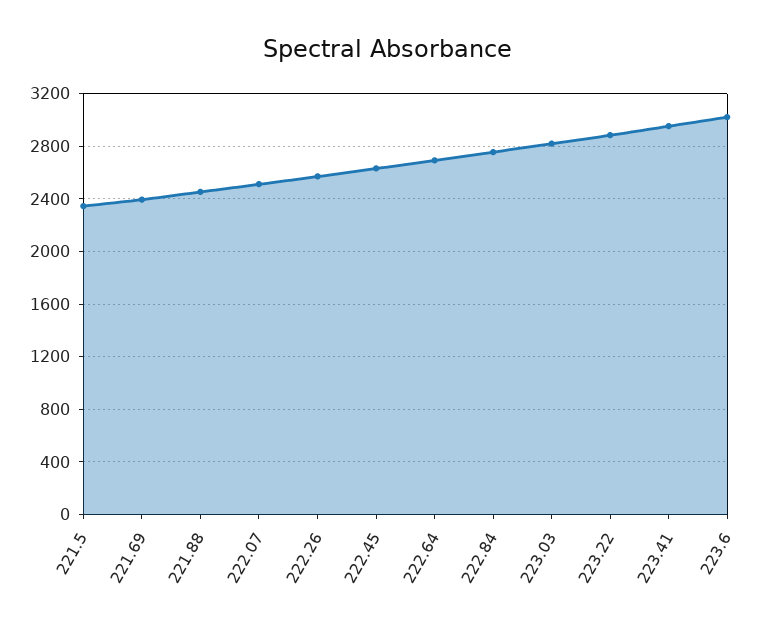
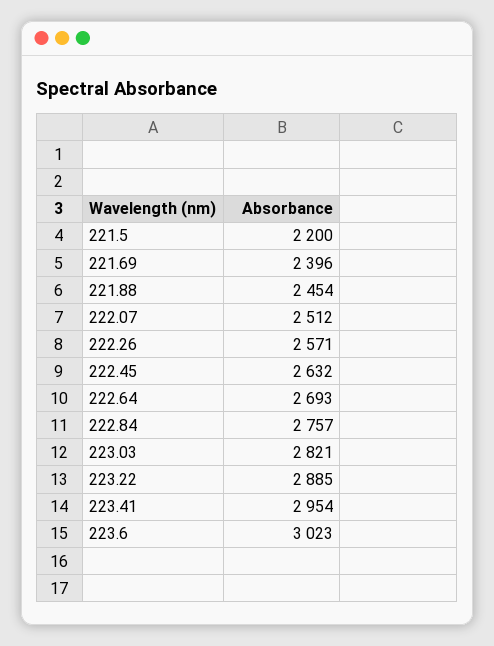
221.5: 2350 -> 2200

